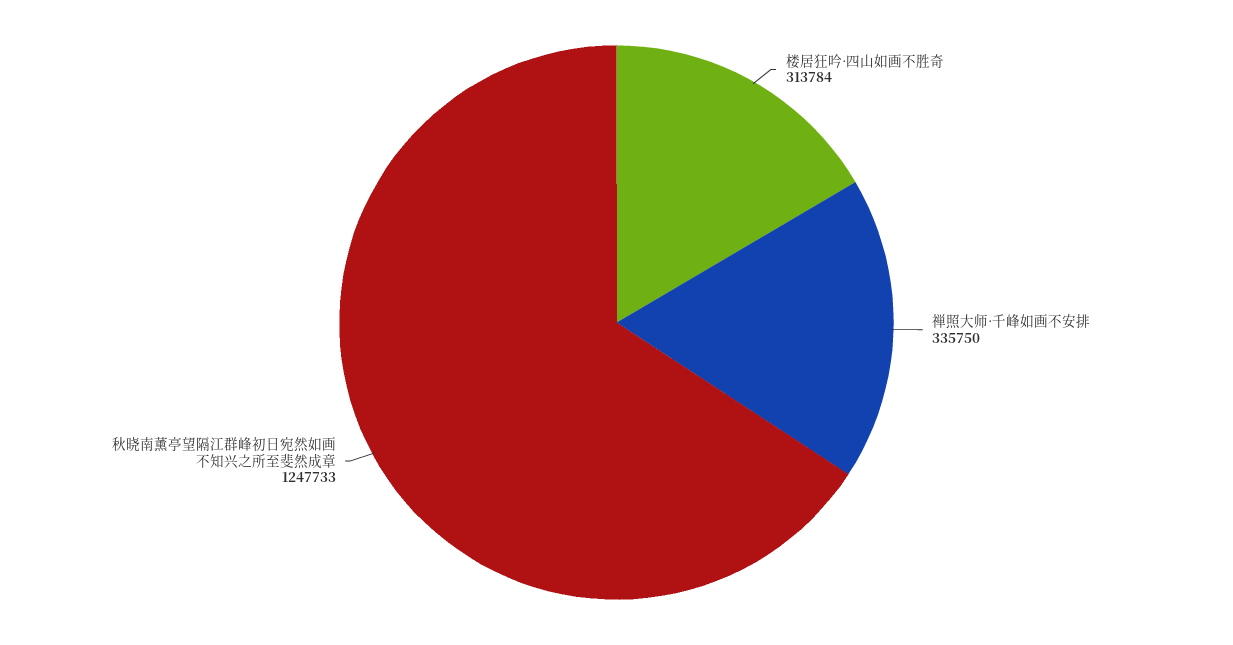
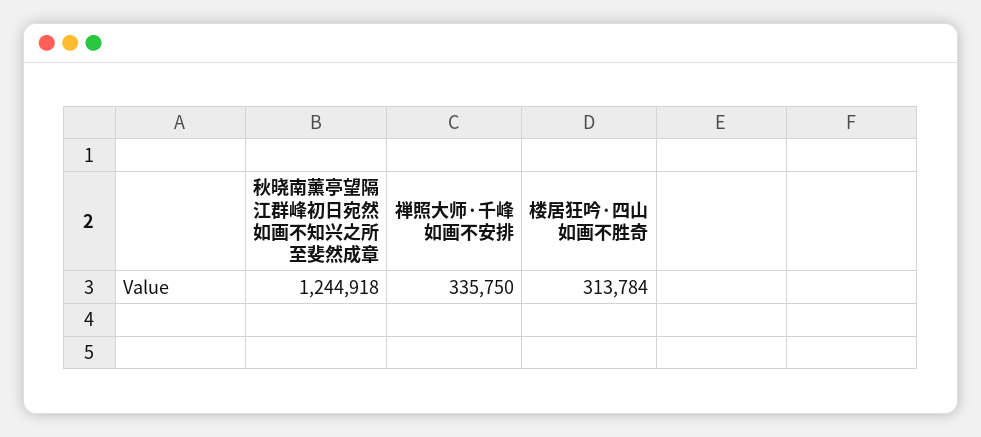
秋晓南薰亭望隔江群峰初日宛然如画不知兴之所至斐然成章: 1247733 -> 1244918

